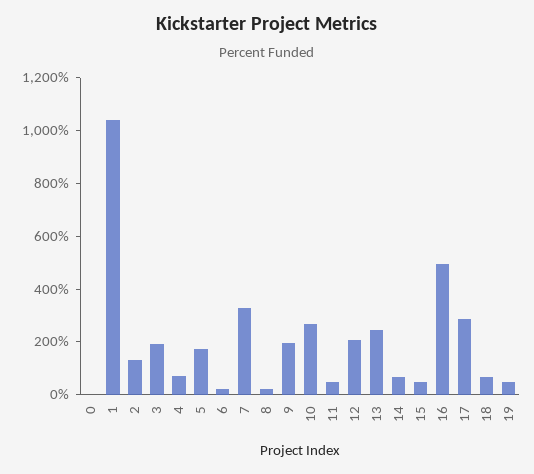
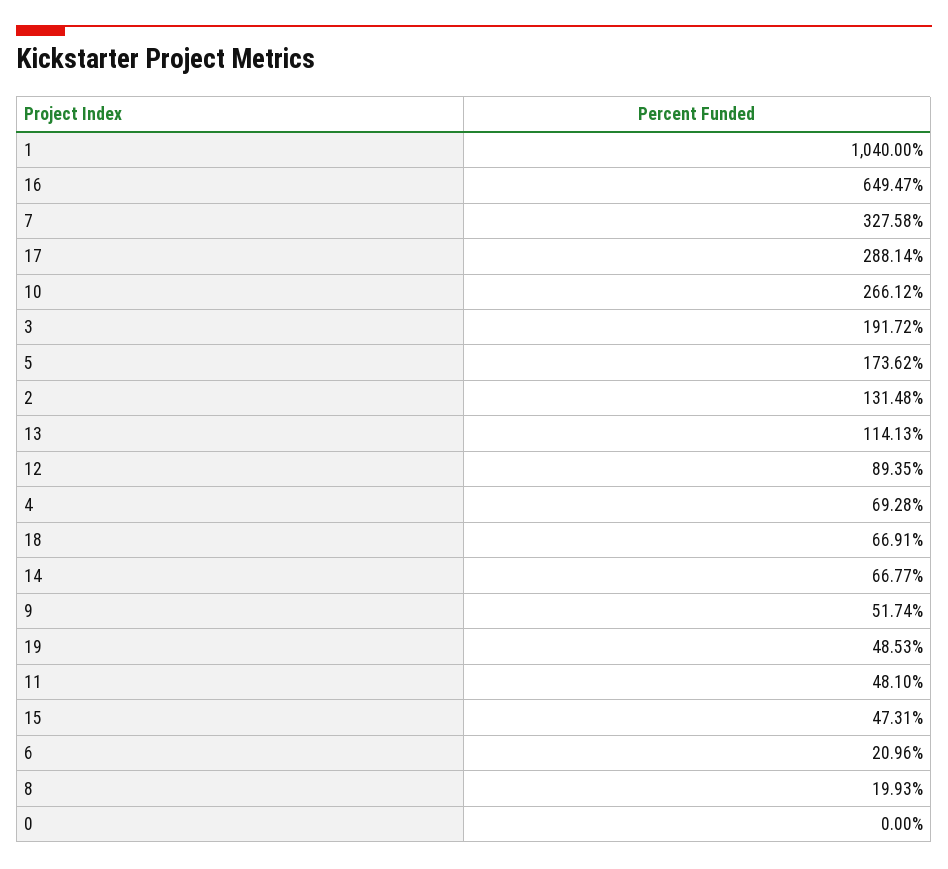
9: 200 -> 51.74
12: 200 -> 89.35
13: 250 -> 114.13
16: 500 -> 649.47

